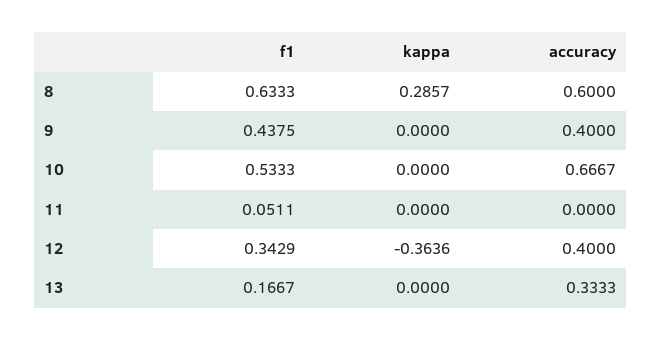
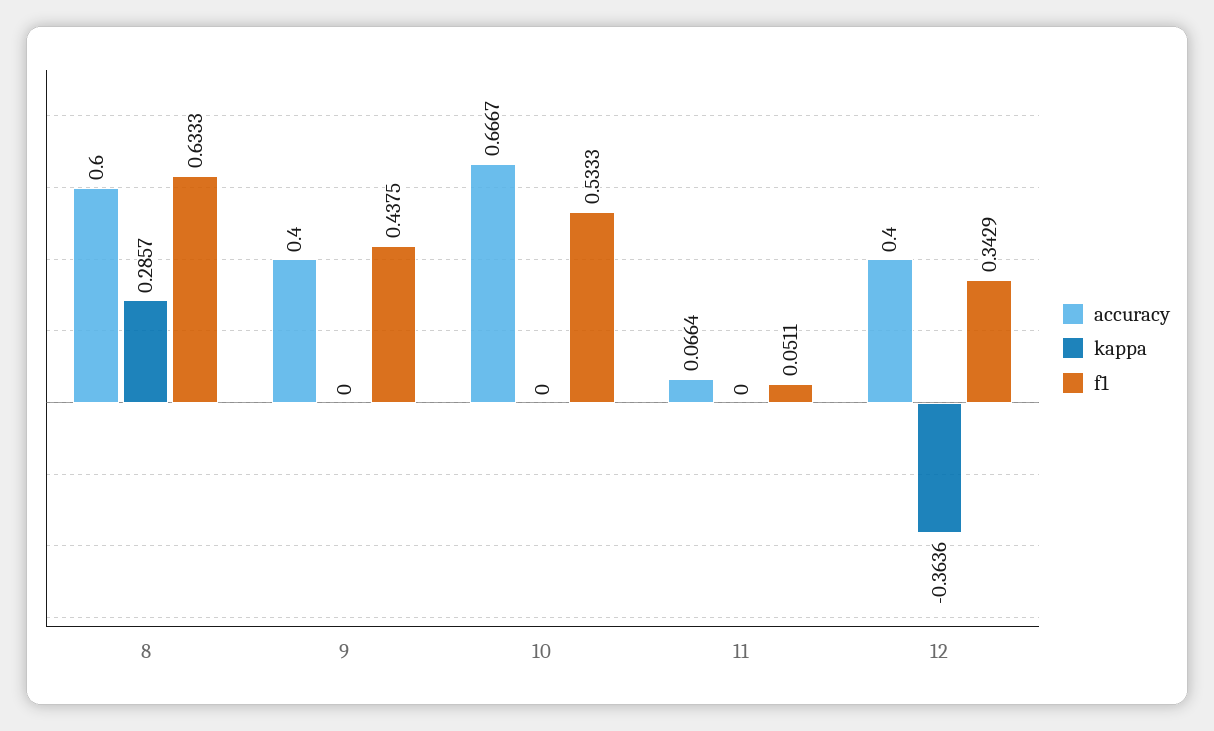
accuracy, 11: 0 -> 0.0664
f1, 13: 0.1667 -> none
kappa, 13: 0 -> none
accuracy, 13: 0.3333 -> none

